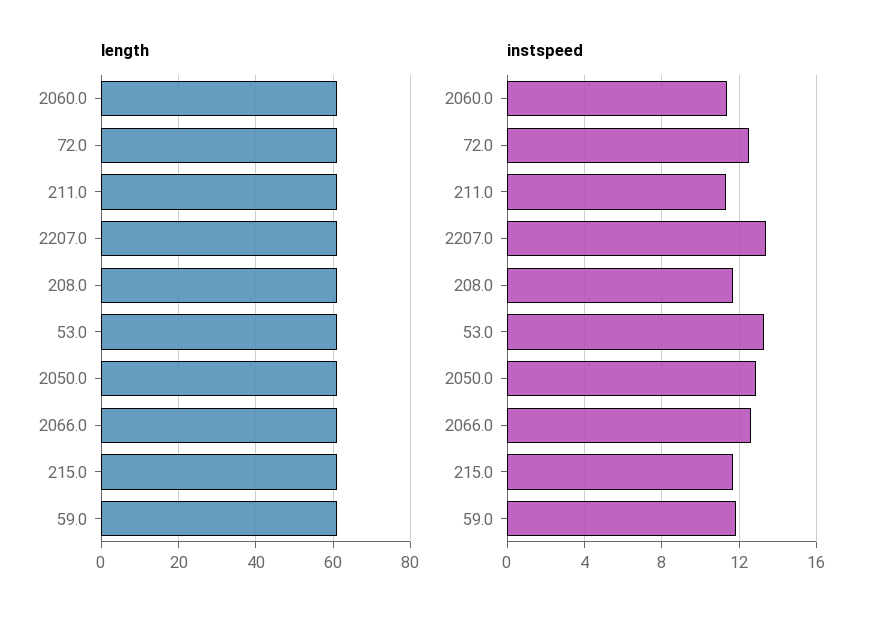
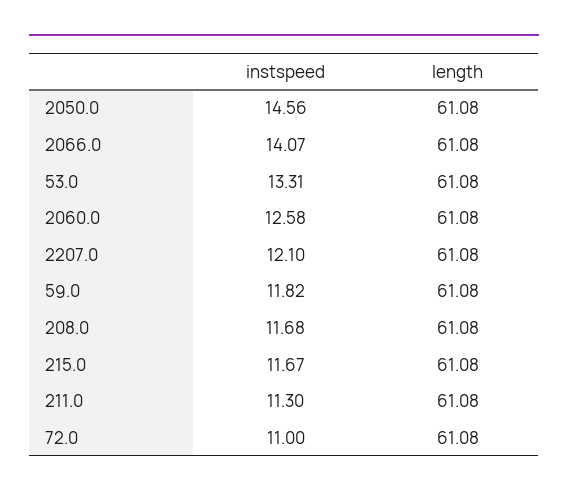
instspeed, 2060.0: 11.5 -> 12.58
instspeed, 72.0: 12.5 -> 11
instspeed, 2207.0: 13.5 -> 12.1
instspeed, 2050.0: 13 -> 14.56
instspeed, 2066.0: 12.5 -> 14.07

